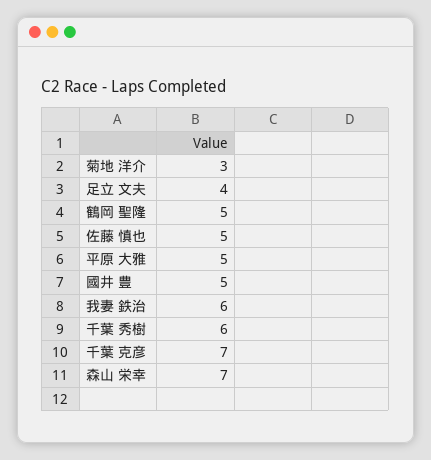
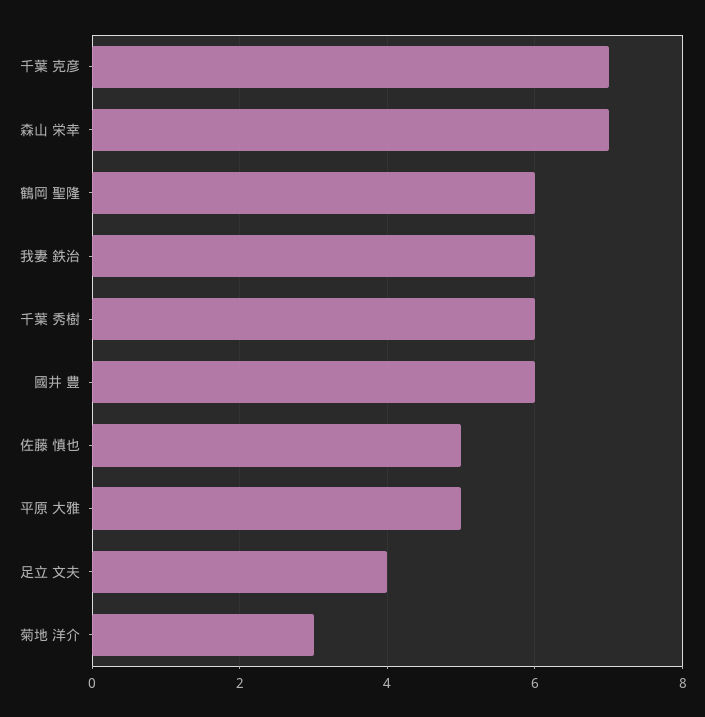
鶴岡 聖隆: 5 -> 6
國井 豊: 5 -> 6

